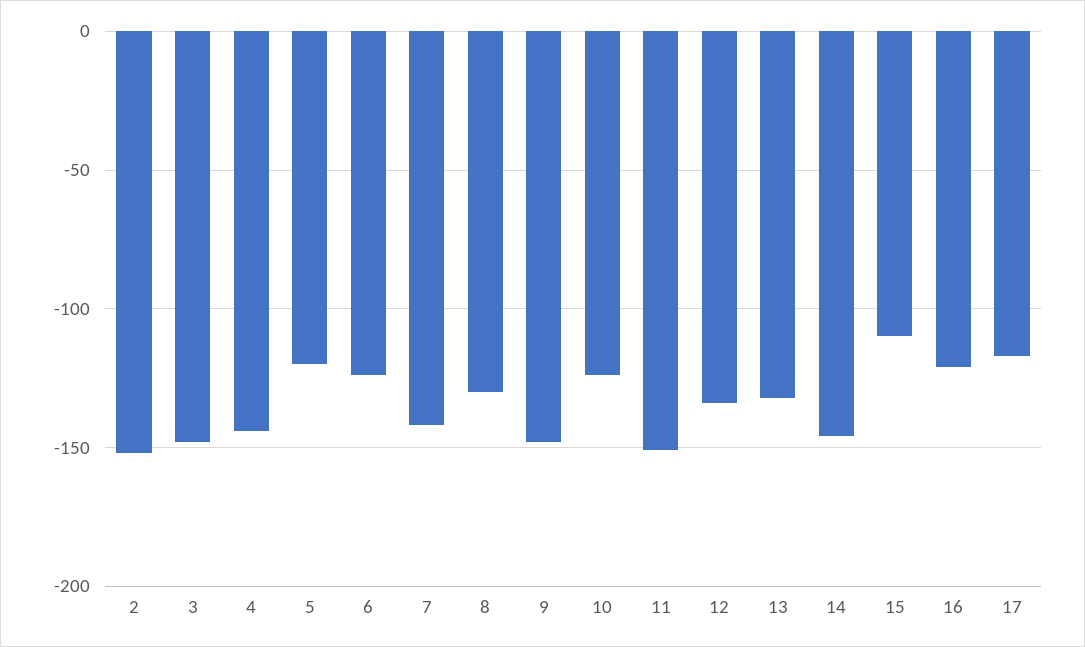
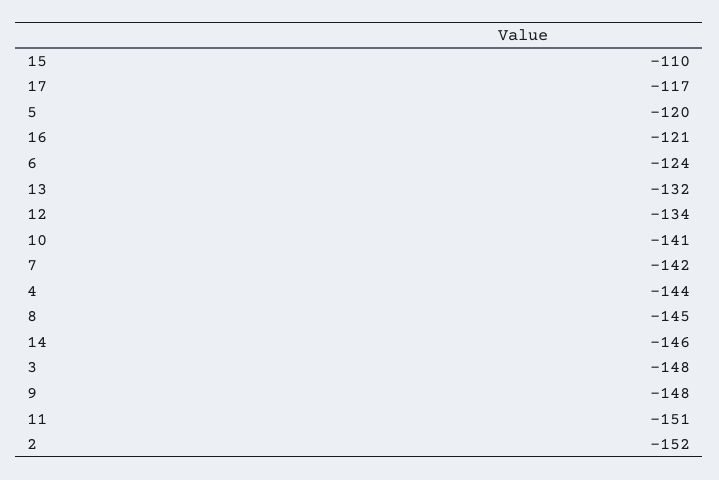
8: -130 -> -145
10: -125 -> -141

